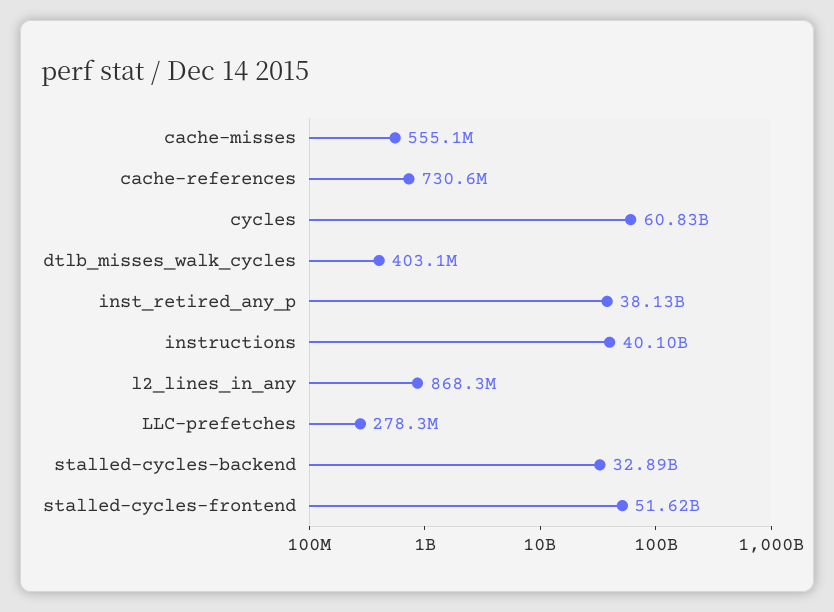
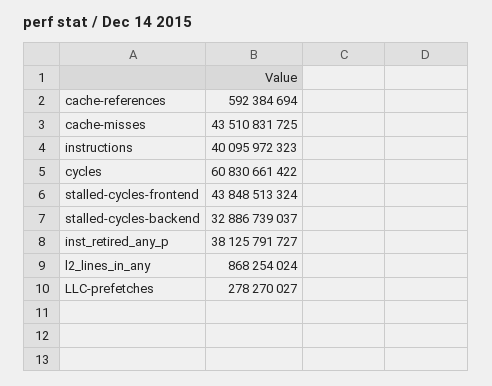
cache-misses: 555100000 -> 43510831725
cache-references: 730600000 -> 592384694
dtlb_misses_walk_cycles: 403100000 -> none
stalled-cycles-frontend: 51620000000 -> 43848513324

